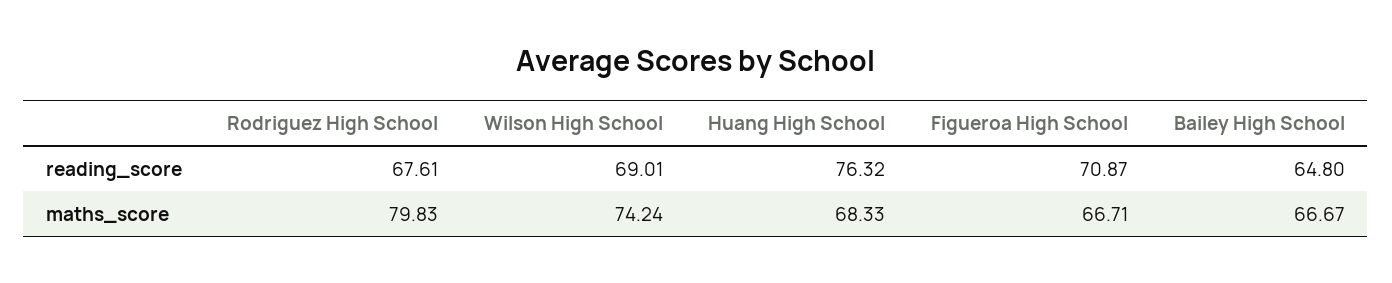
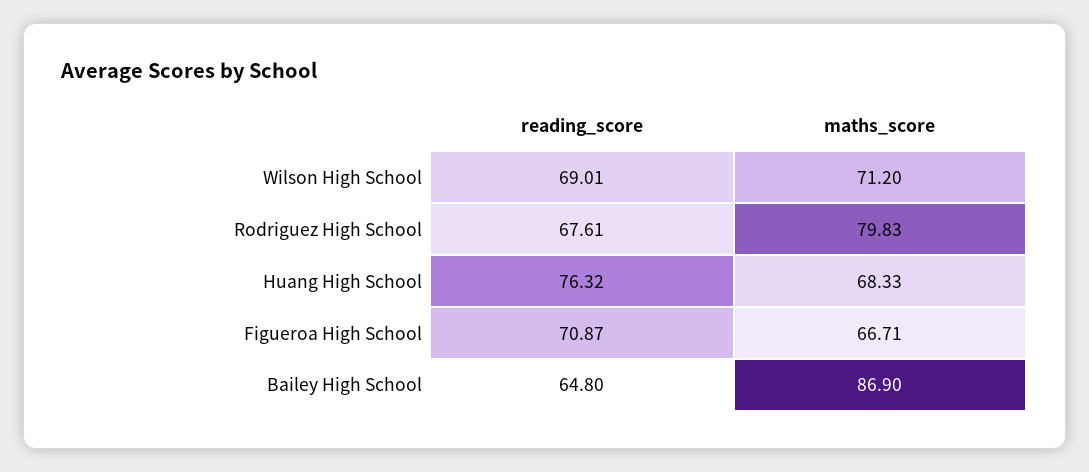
Wilson High School, maths_score: 74.24 -> 71.2
Bailey High School, maths_score: 66.67 -> 86.9

